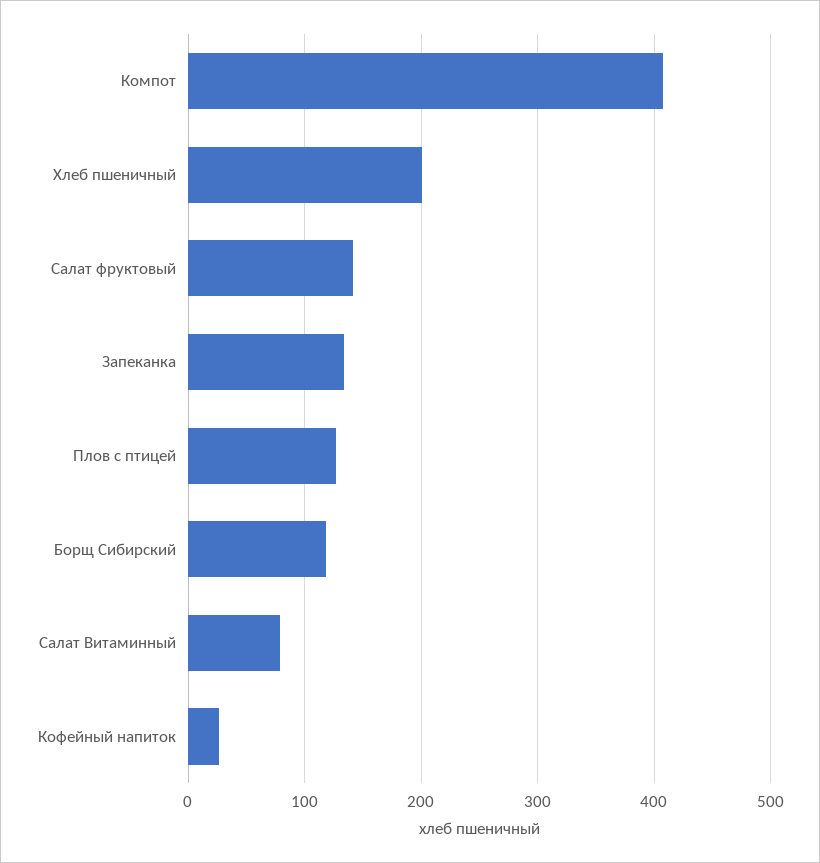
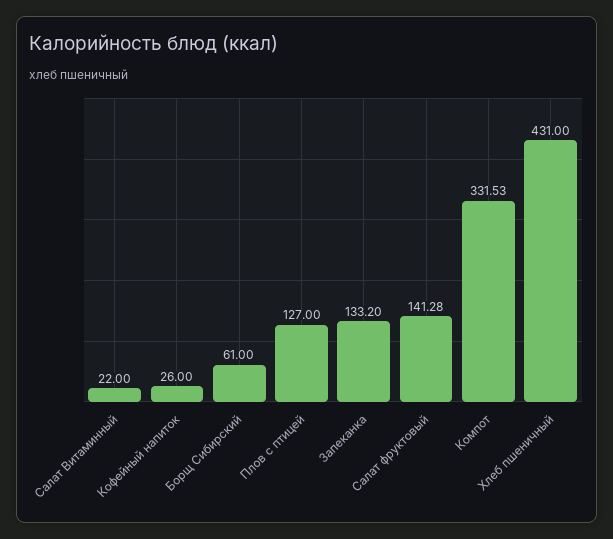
Компот: 410 -> 331.53
Хлеб пшеничный: 200 -> 431
Борщ Сибирский: 120 -> 61
Салат Витаминный: 80 -> 22

